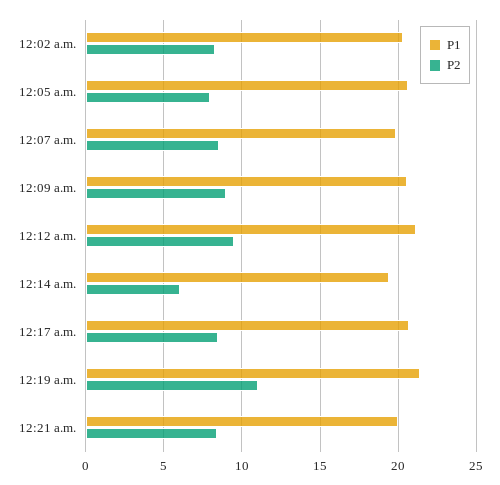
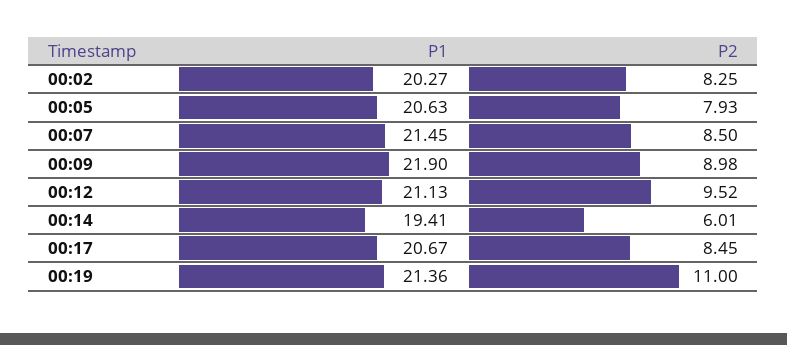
P1, 12:07 a.m.: 20 -> 21.45
P1, 12:09 a.m.: 20.5 -> 21.9
P1, 12:21 a.m.: 20 -> none
P2, 12:21 a.m.: 8.5 -> none

